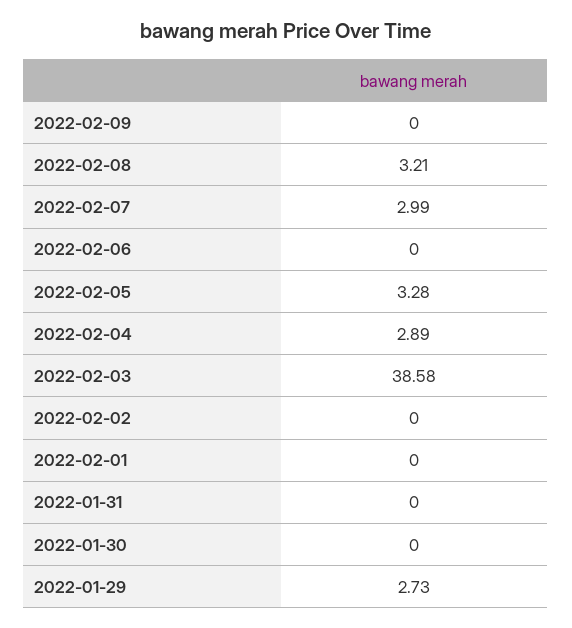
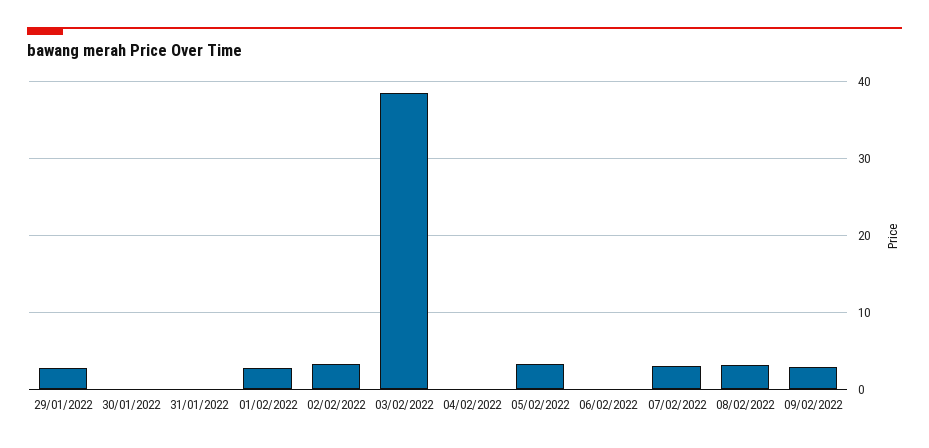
2022-02-09: 0 -> 3
2022-02-04: 2.89 -> 0
2022-02-02: 0 -> 3
2022-02-01: 0 -> 3

